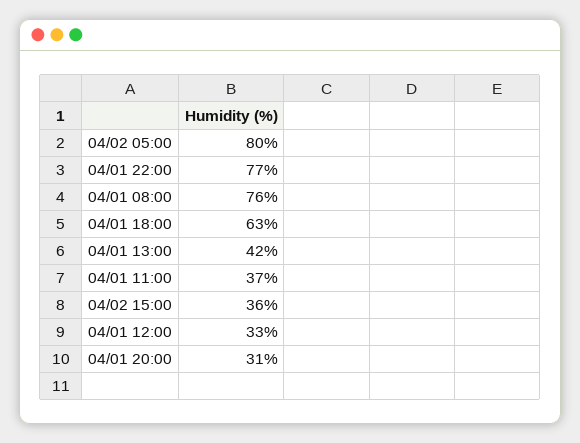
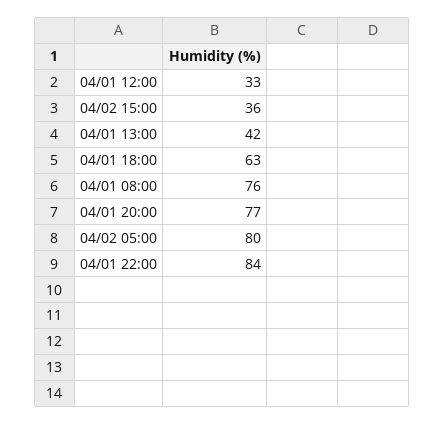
04/01 22:00: 77 -> 84
04/01 11:00: 37 -> none
04/01 20:00: 31 -> 77

